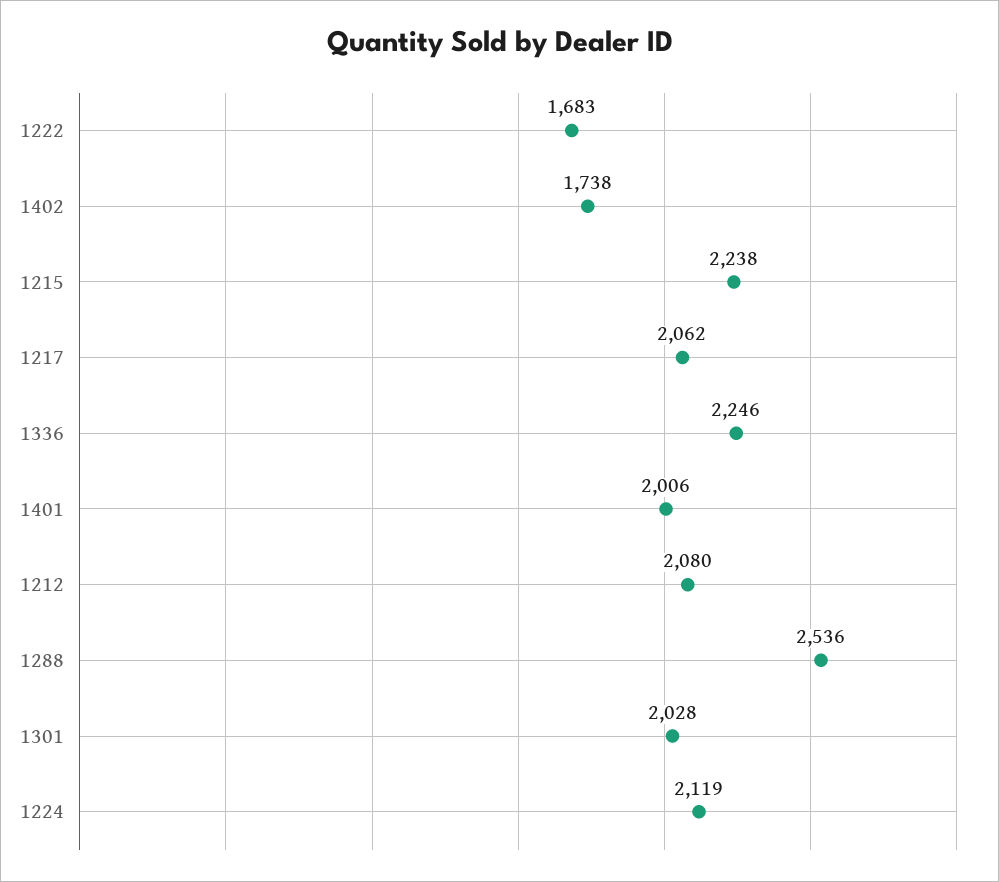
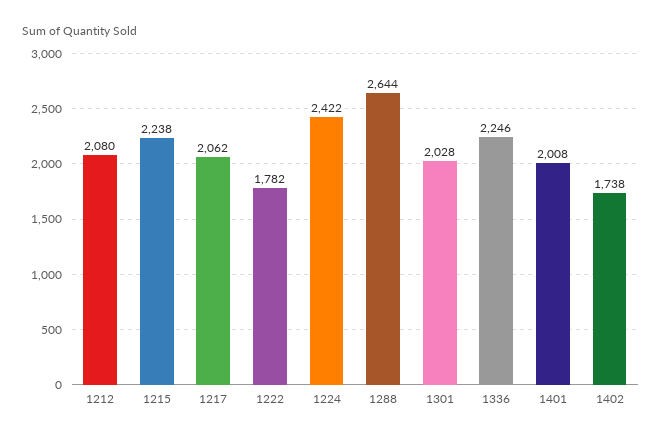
1222: 1683 -> 1782
1401: 2006 -> 2008
1288: 2536 -> 2644
1224: 2119 -> 2422

